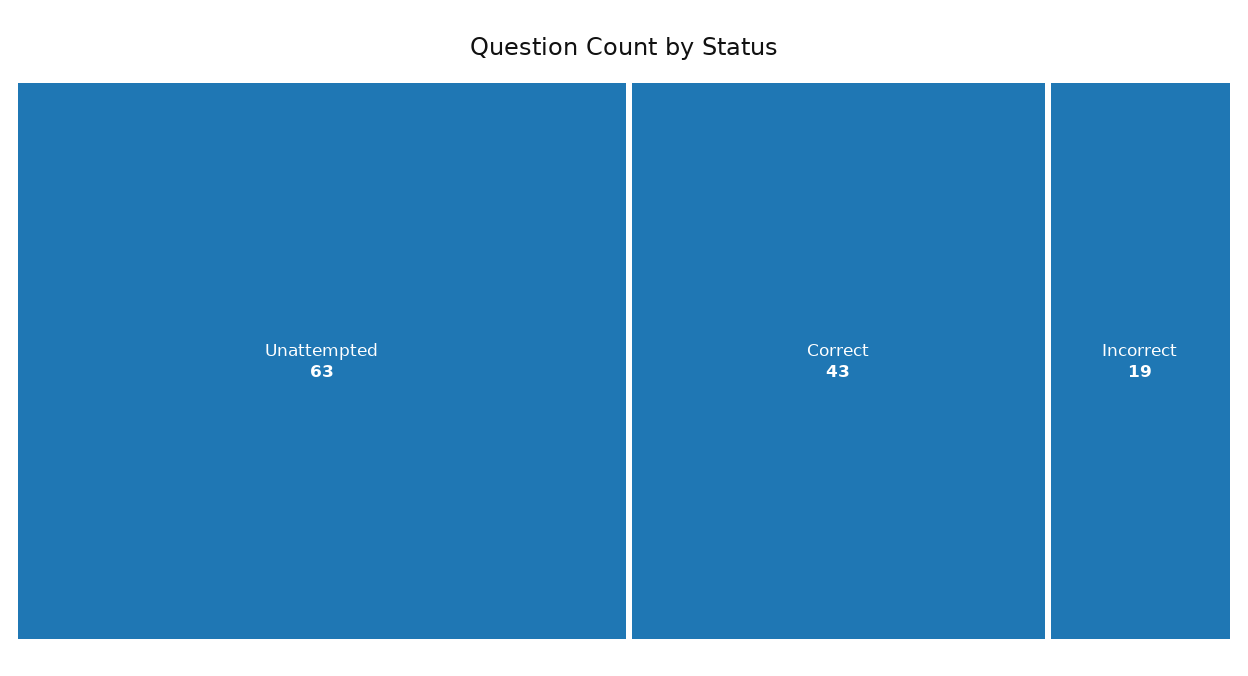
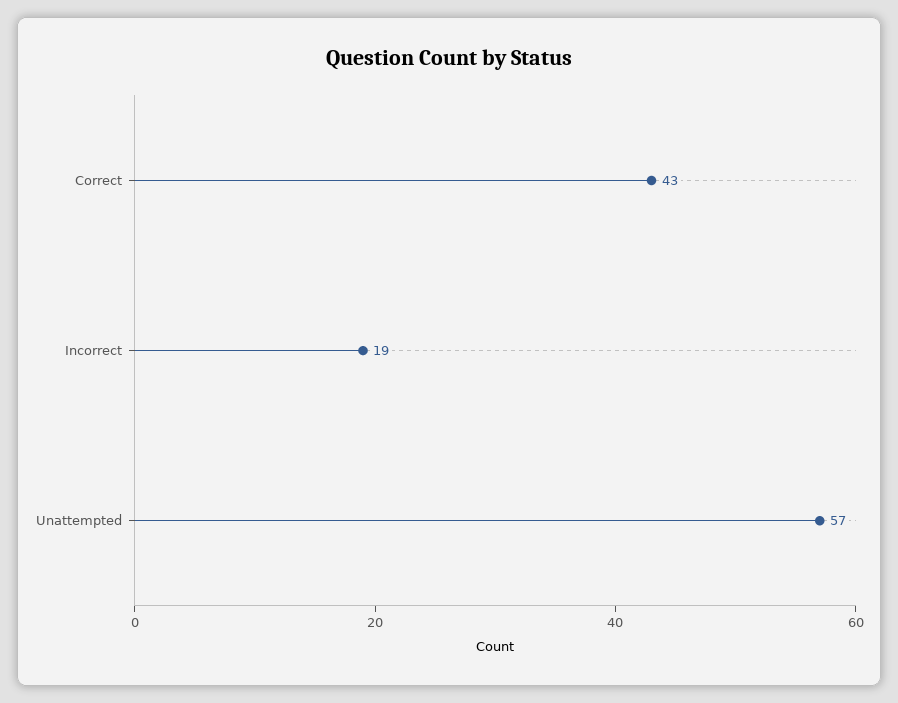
Unattempted: 63 -> 57

